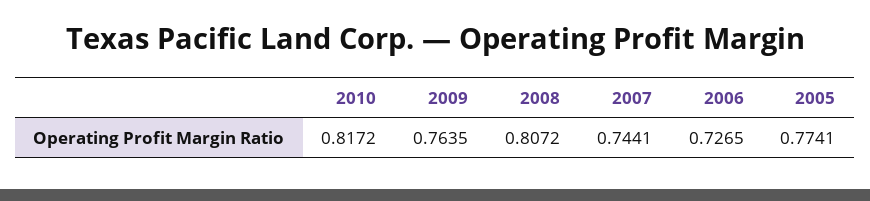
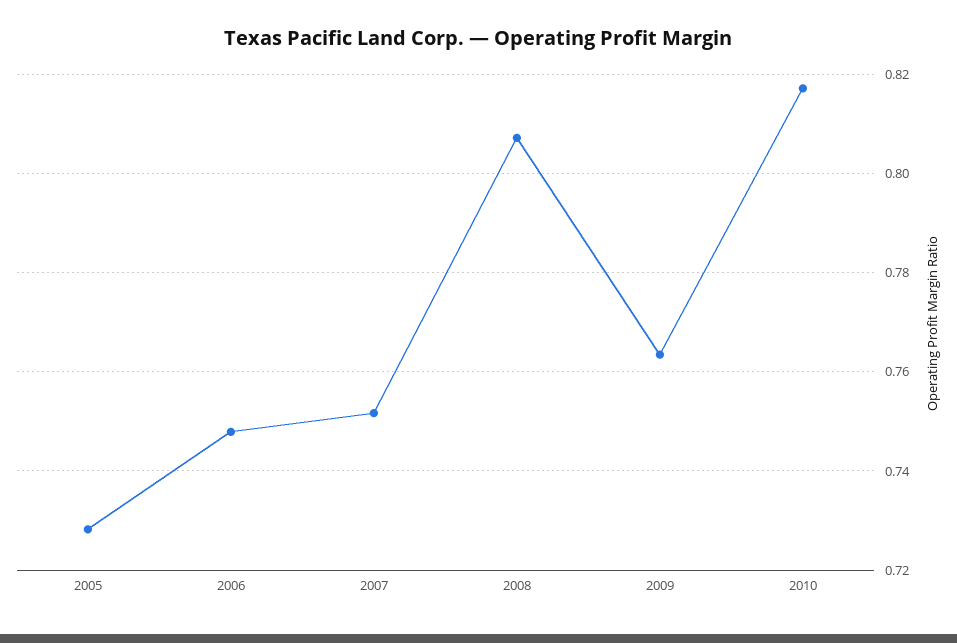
2007: 0.7441 -> 0.752
2006: 0.7265 -> 0.748
2005: 0.7741 -> 0.728

